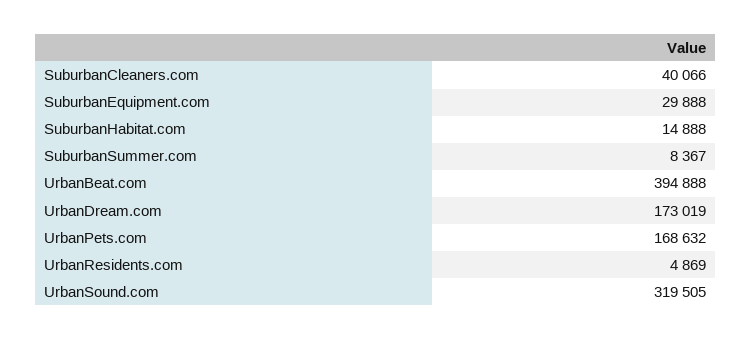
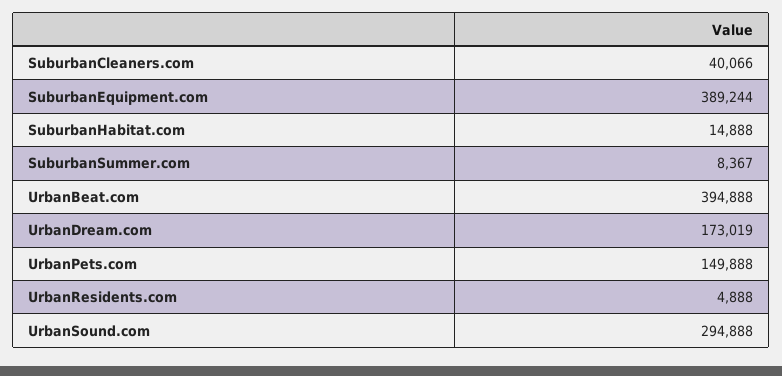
SuburbanEquipment.com: 29888 -> 389244
UrbanPets.com: 168632 -> 149888
UrbanResidents.com: 4869 -> 4888
UrbanSound.com: 319505 -> 294888

